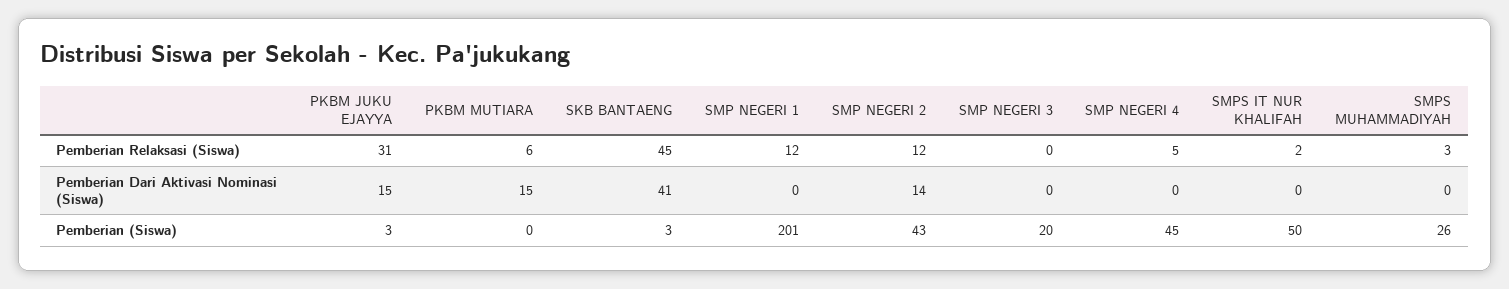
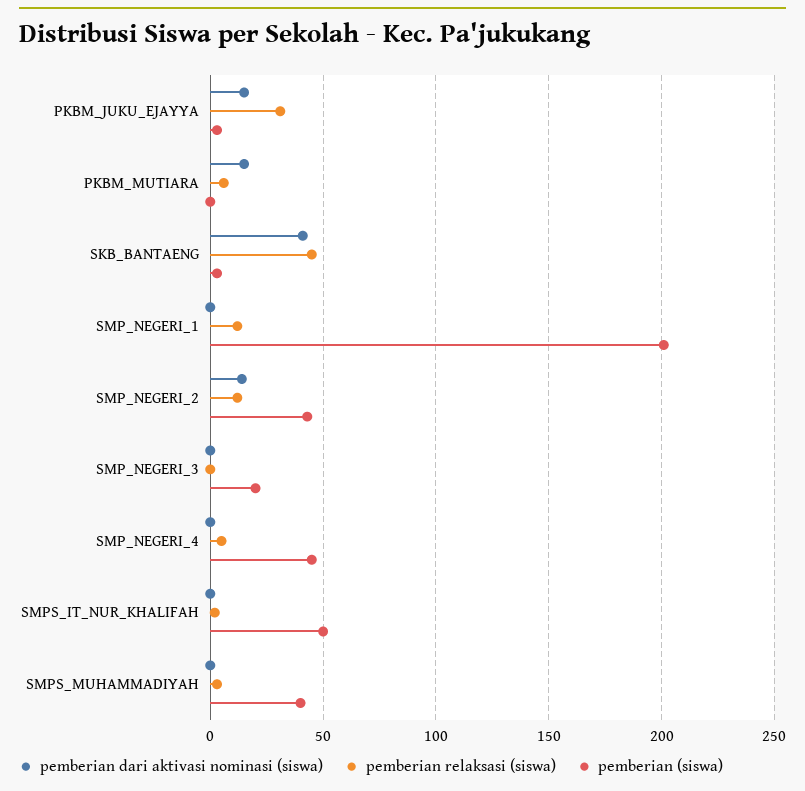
Pemberian (Siswa), SMPS MUHAMMADIYAH: 26 -> 40

